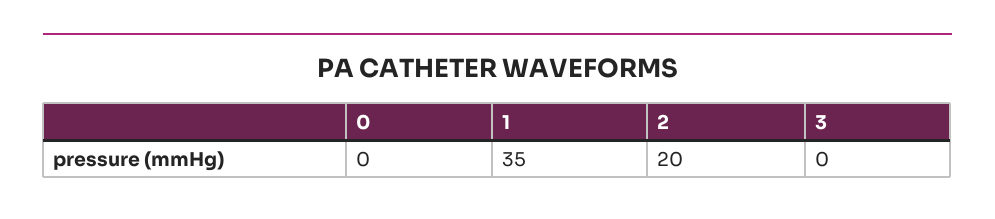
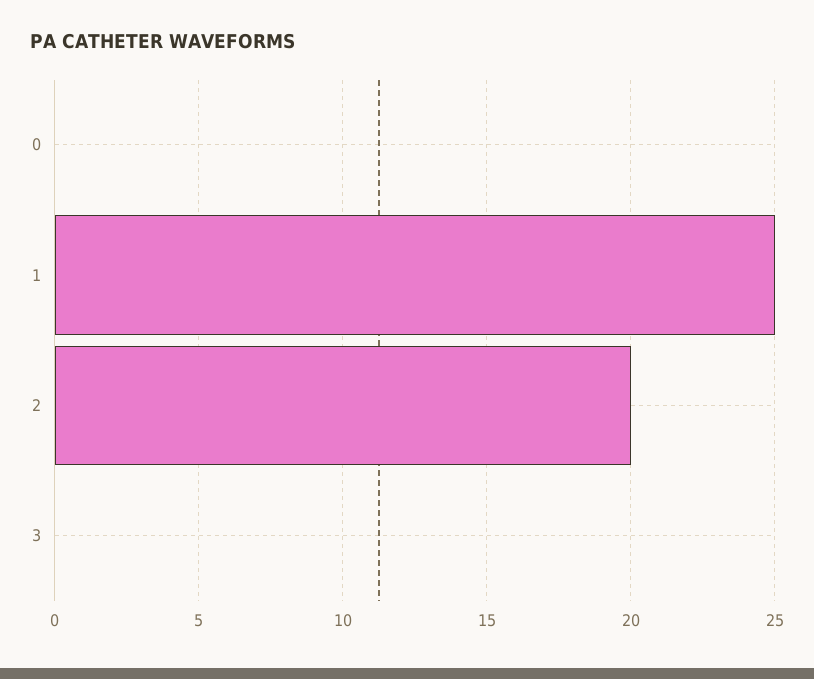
1: 35 -> 25

